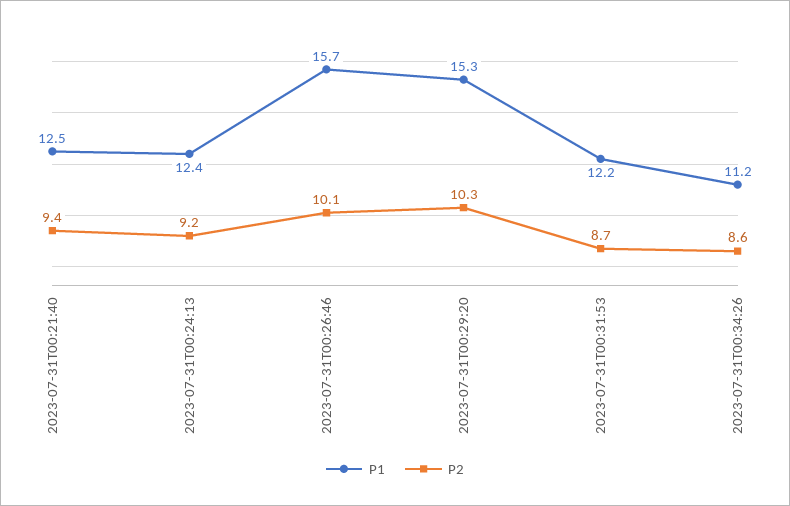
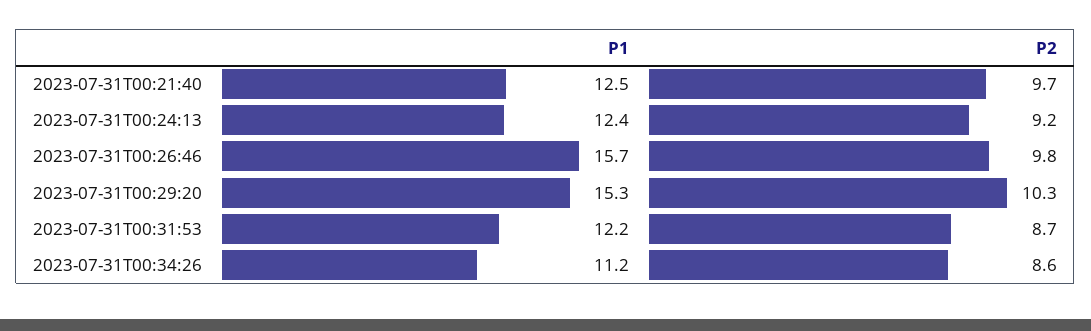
P2, 2023-07-31T00:21:40: 9.4 -> 9.7
P2, 2023-07-31T00:26:46: 10.1 -> 9.8

